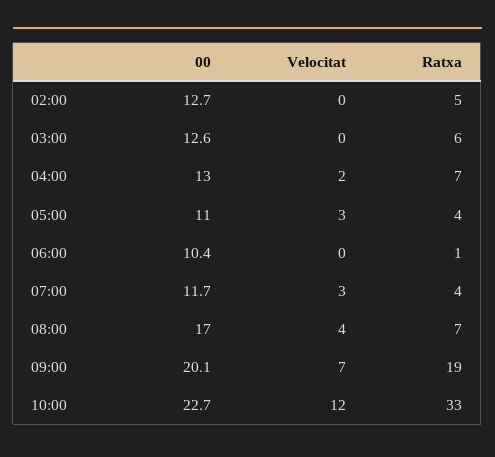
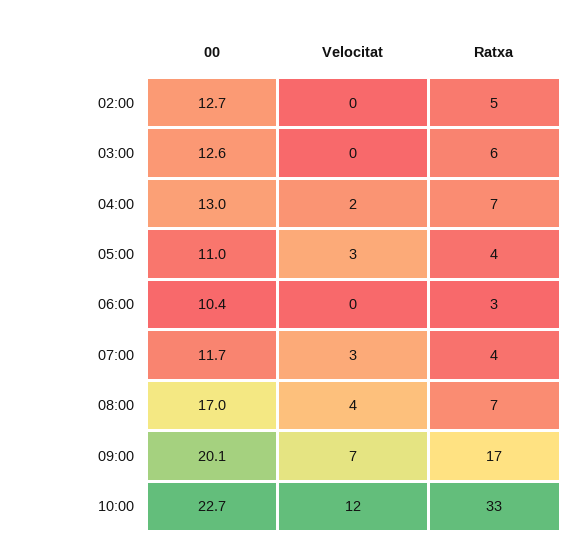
Ratxa, 06:00: 1 -> 3
Ratxa, 09:00: 19 -> 17

